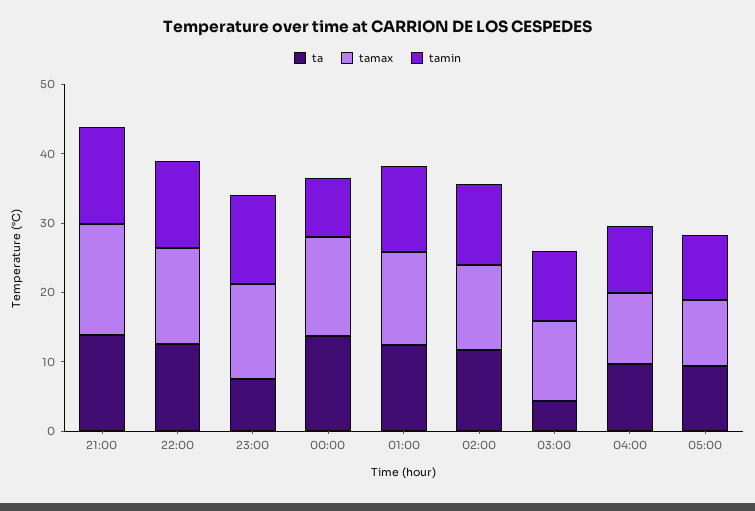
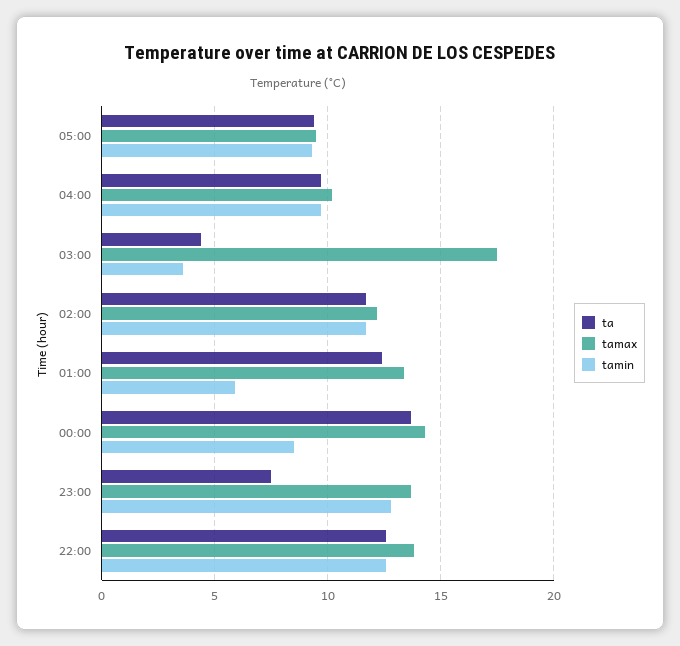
ta, 21:00: 14 -> none
tamax, 21:00: 16 -> none
tamin, 21:00: 14 -> none
tamin, 01:00: 12 -> 6
tamax, 03:00: 12 -> 17.5
tamin, 03:00: 10 -> 3.5

